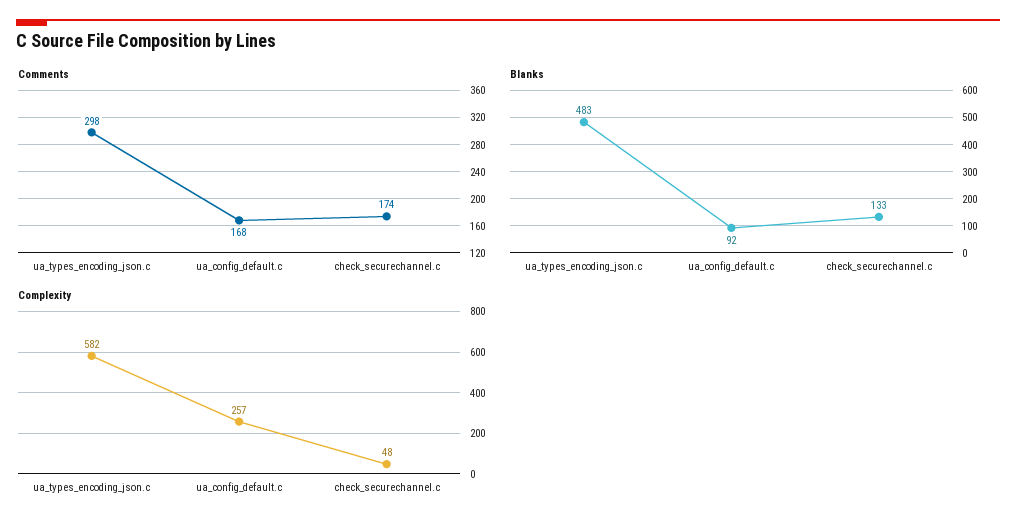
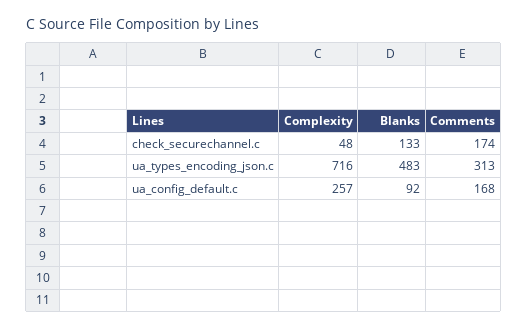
Comments, ua_types_encoding_json.c: 298 -> 313
Complexity, ua_types_encoding_json.c: 582 -> 716

